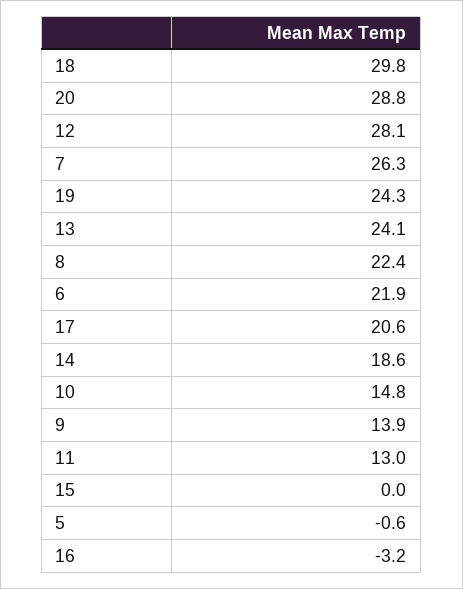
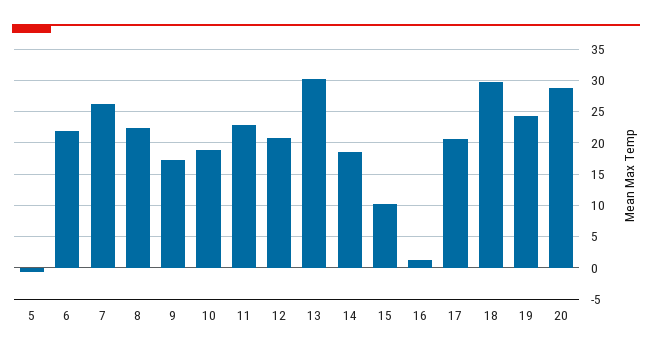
12: 28.1 -> 21
13: 24.1 -> 30
10: 14.8 -> 19
9: 13.9 -> 17
11: 13 -> 23
15: 0 -> 10
16: -3.2 -> 1

